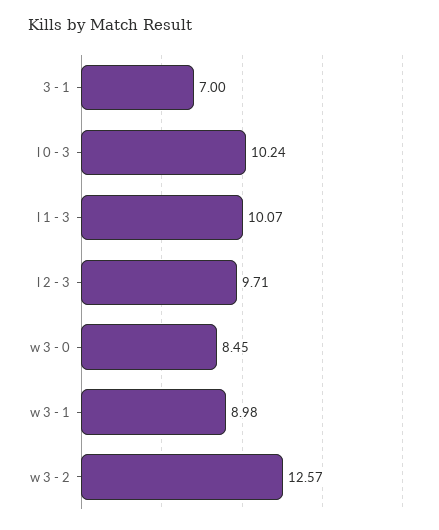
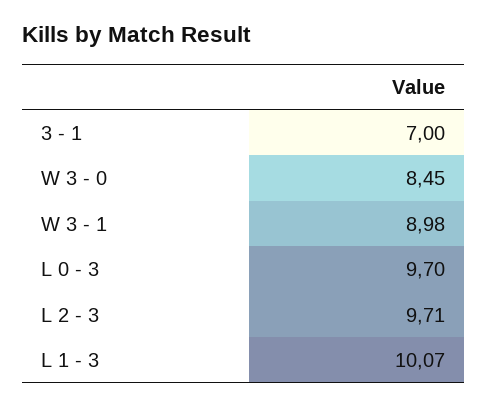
l 0 - 3: 10.24 -> 9.7
w 3 - 2: 12.57 -> none

